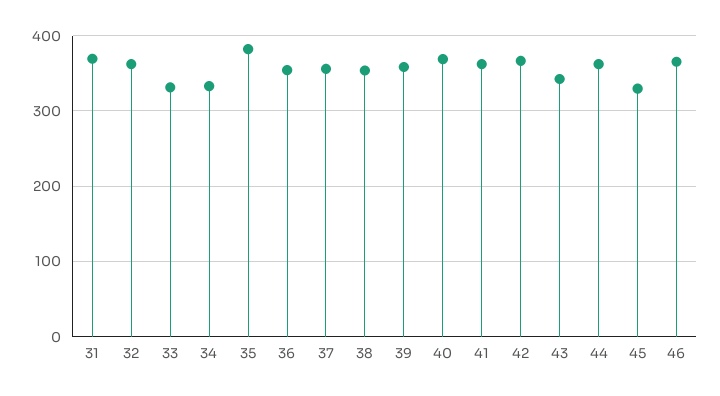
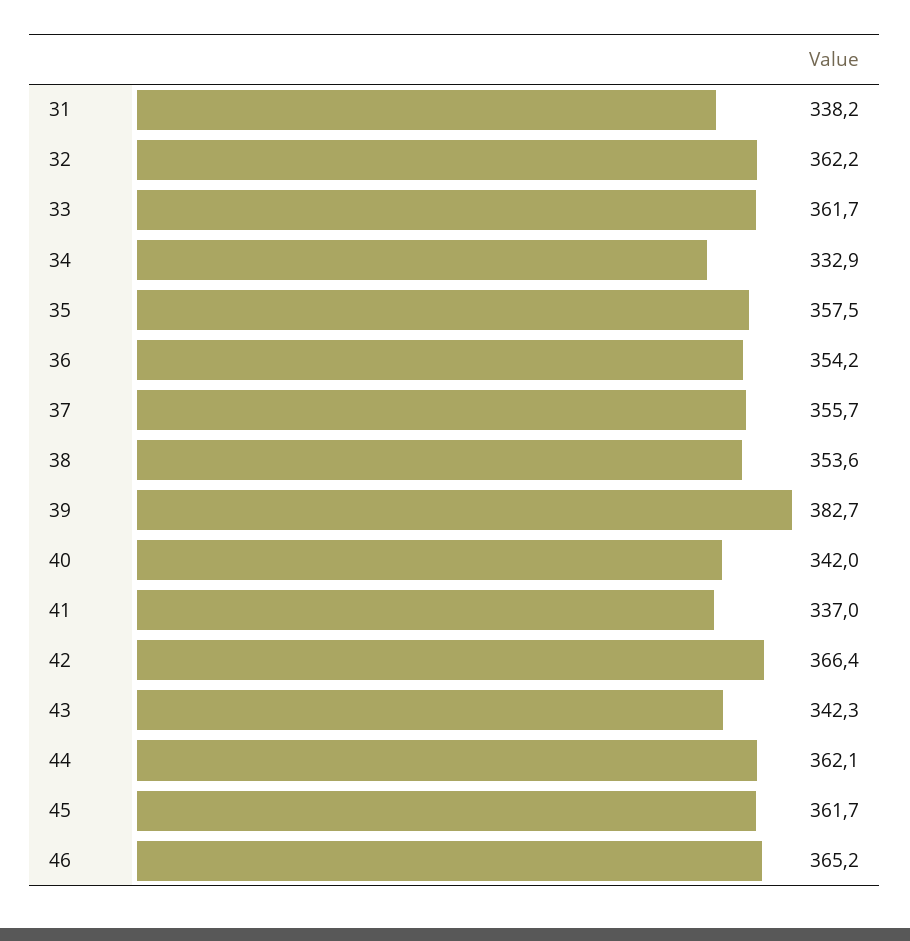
31: 370 -> 338.2
33: 330 -> 361.7
35: 380 -> 357.5
39: 360 -> 382.7
40: 370 -> 342
41: 360 -> 337
45: 330 -> 361.7

